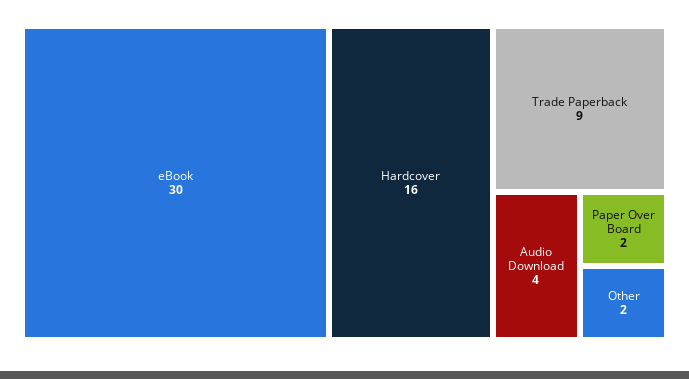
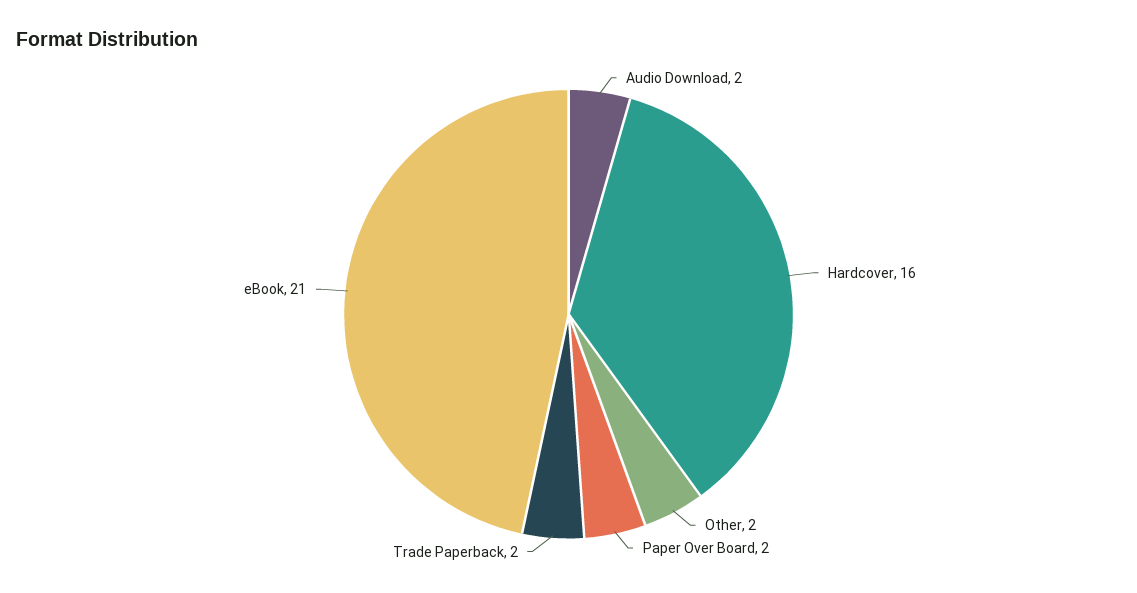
eBook: 30 -> 21
Trade Paperback: 9 -> 2
Audio Download: 4 -> 2

